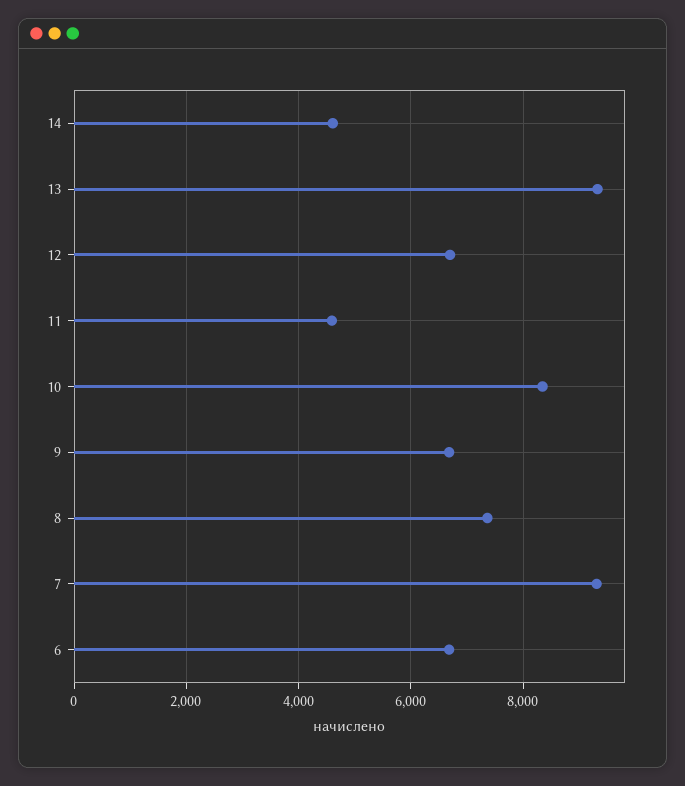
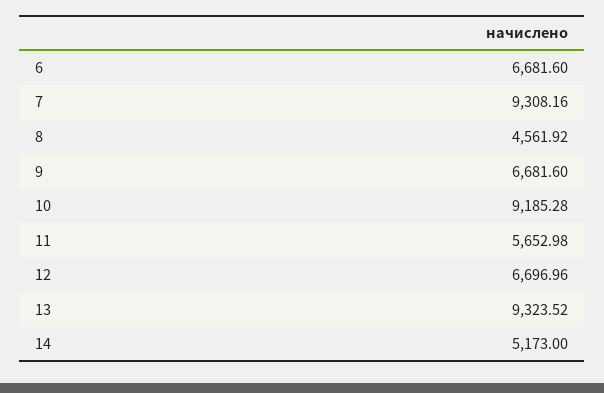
14: 4600 -> 5173
11: 4600 -> 5652.98
10: 8400 -> 9185.28
8: 7400 -> 4561.92

